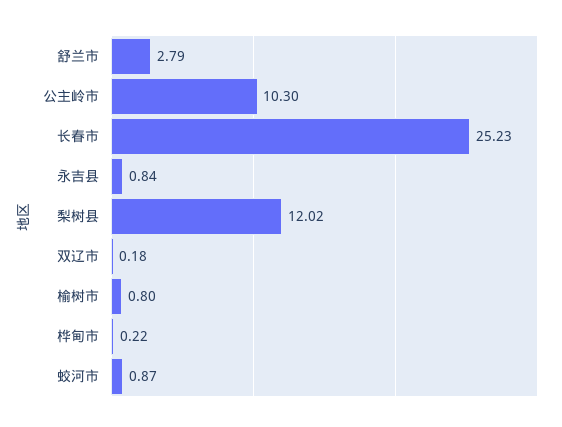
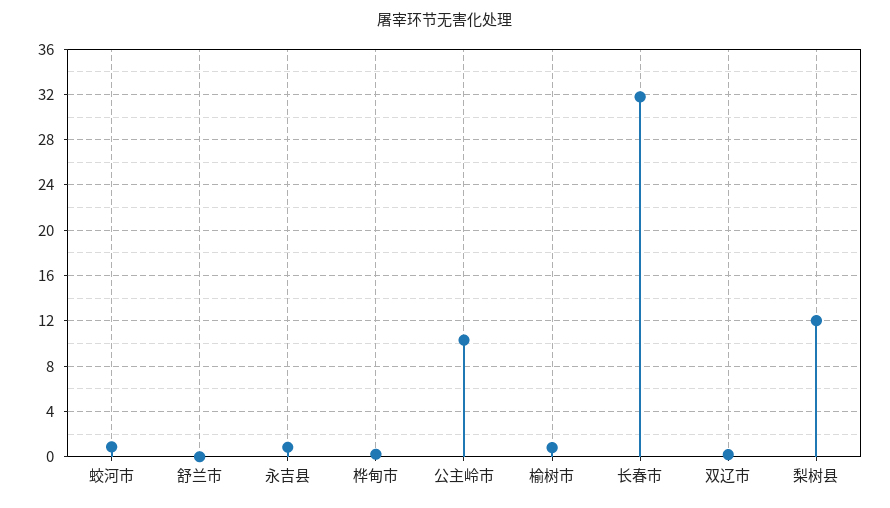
舒兰市: 2.79 -> 0
长春市: 25.23 -> 32

